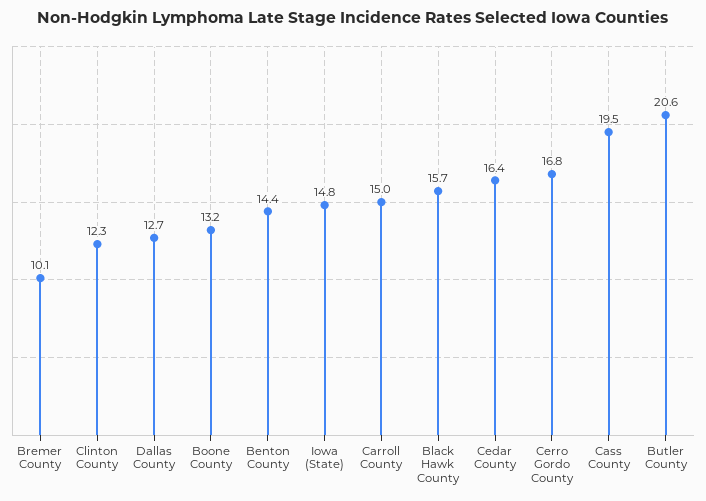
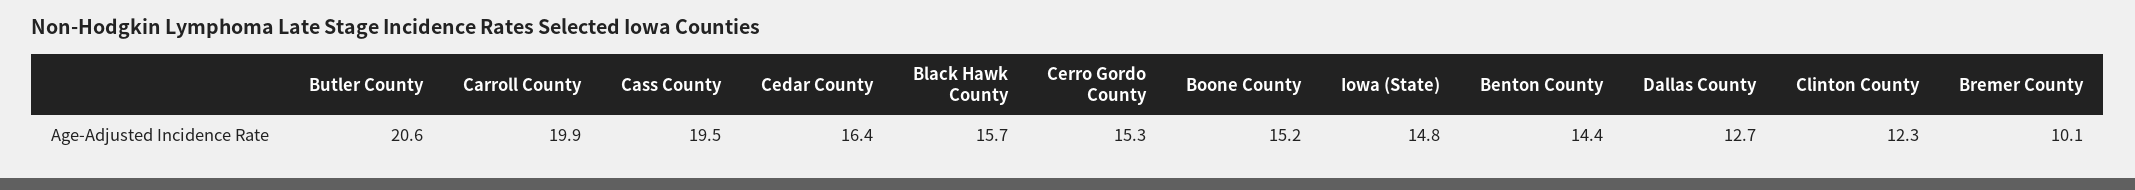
Boone County: 13.2 -> 15.2
Carroll County: 15 -> 19.9
Cerro Gordo County: 16.8 -> 15.3

